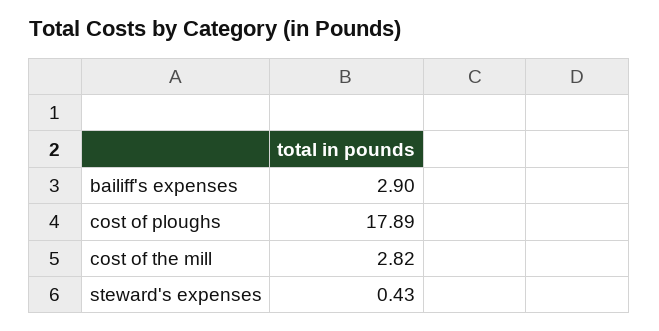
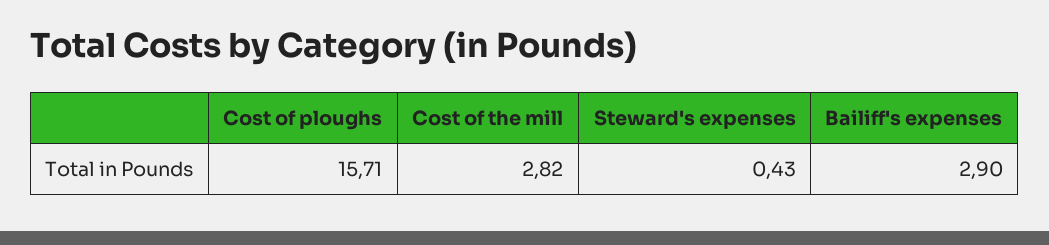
cost of ploughs: 17.89 -> 15.71

